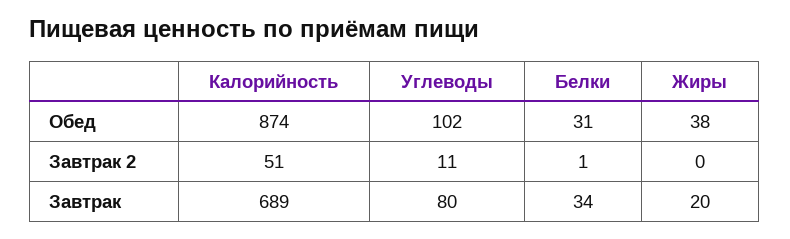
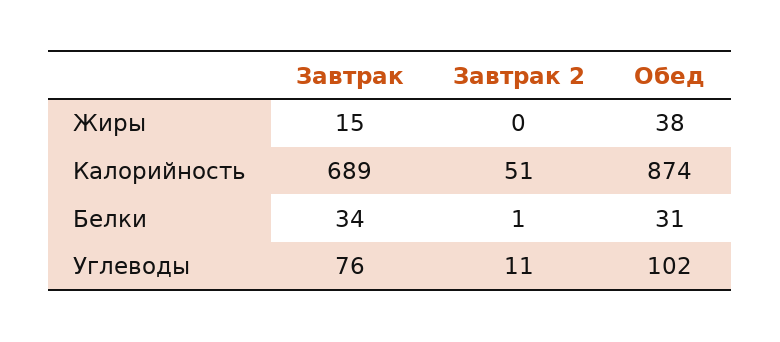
Углеводы, Завтрак: 80 -> 76
Жиры, Завтрак: 20 -> 15

